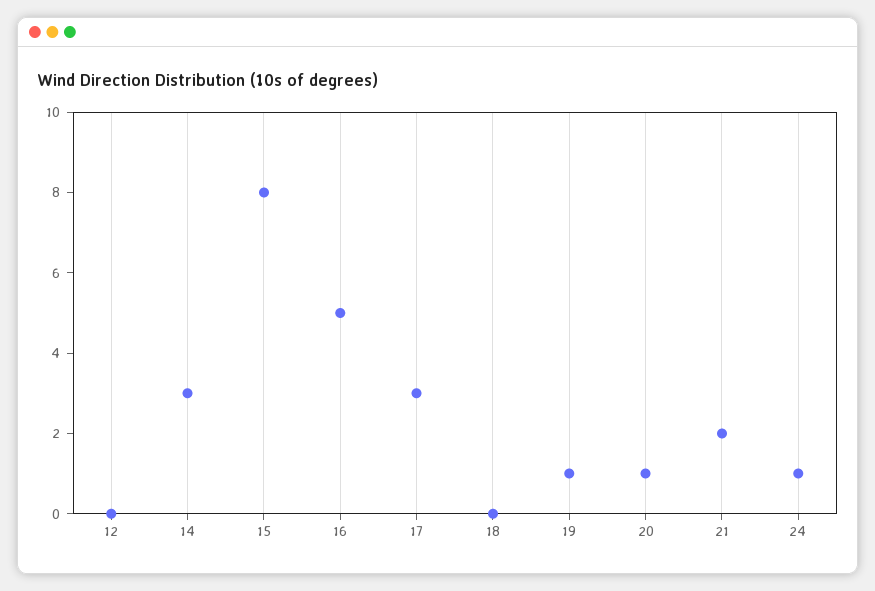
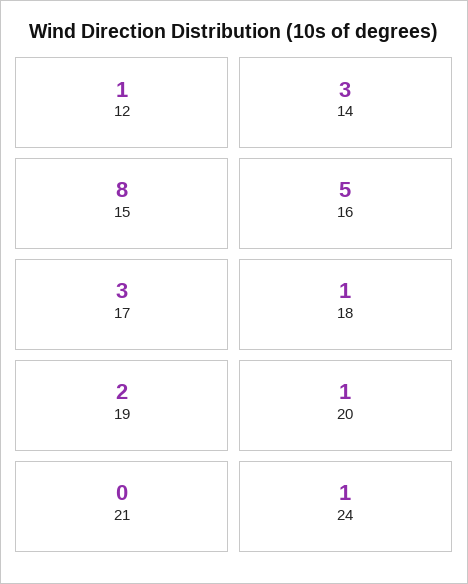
12: 0 -> 1
18: 0 -> 1
19: 1 -> 2
21: 2 -> 0

